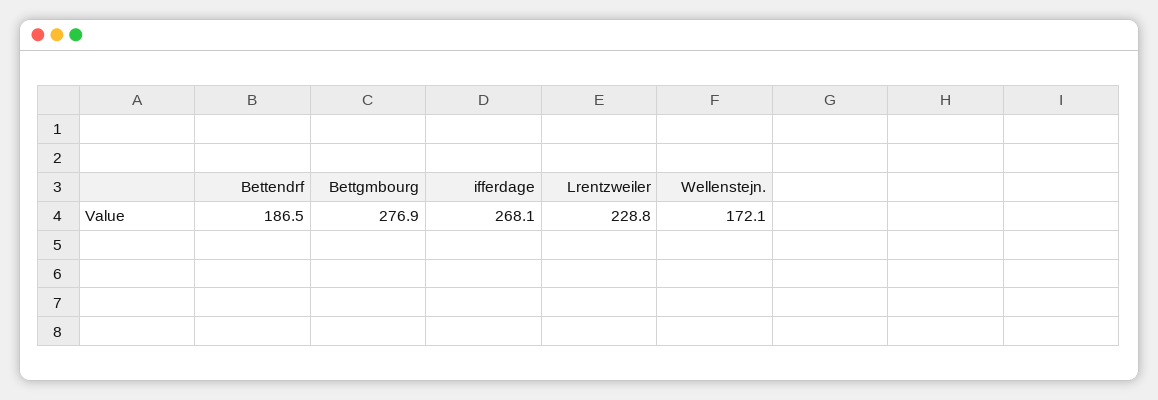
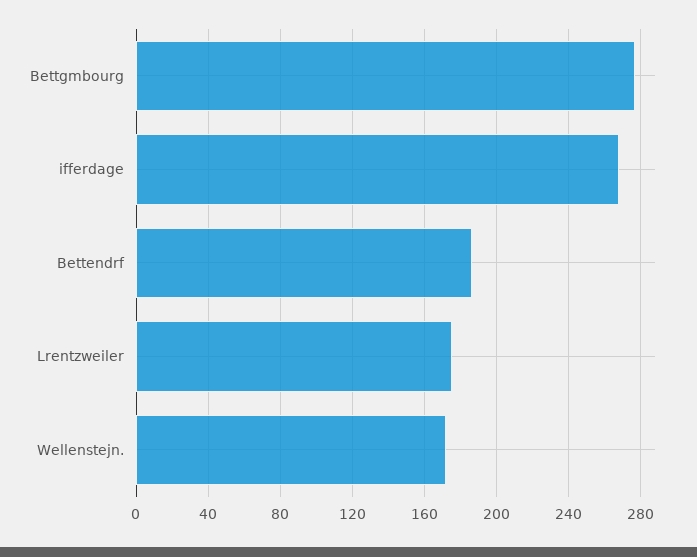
Lrentzweiler: 228.8 -> 175

